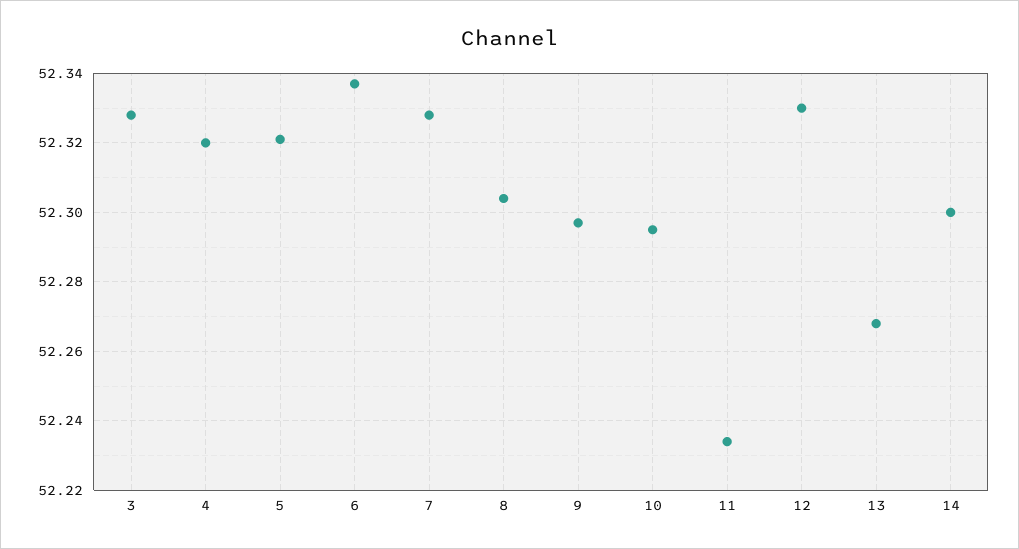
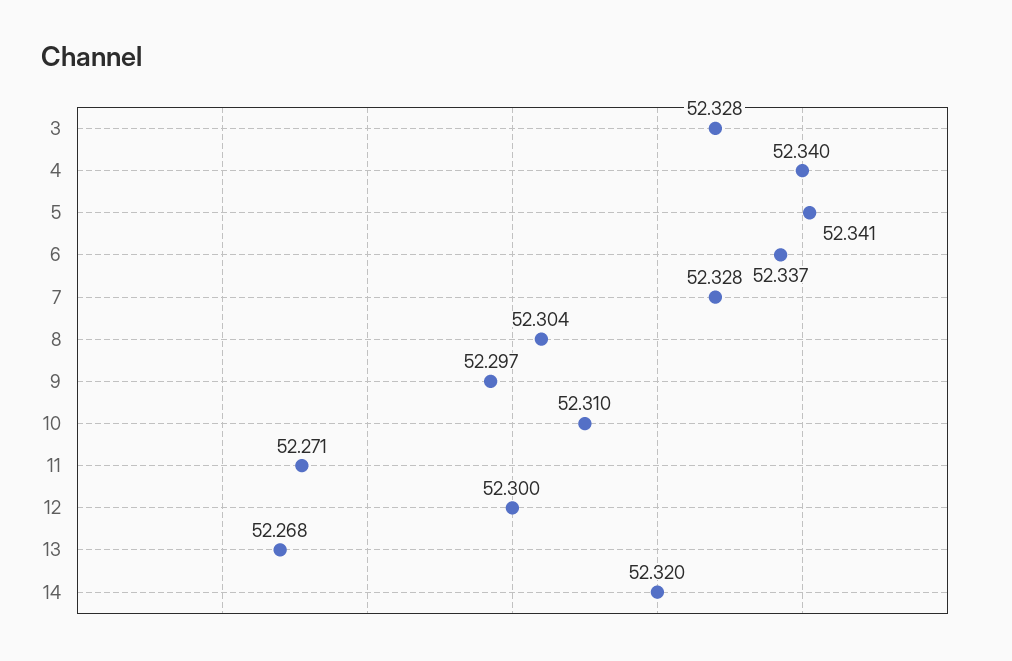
4: 52.32 -> 52.34
5: 52.32 -> 52.341
10: 52.295 -> 52.31
11: 52.235 -> 52.271
12: 52.33 -> 52.3
14: 52.3 -> 52.32

